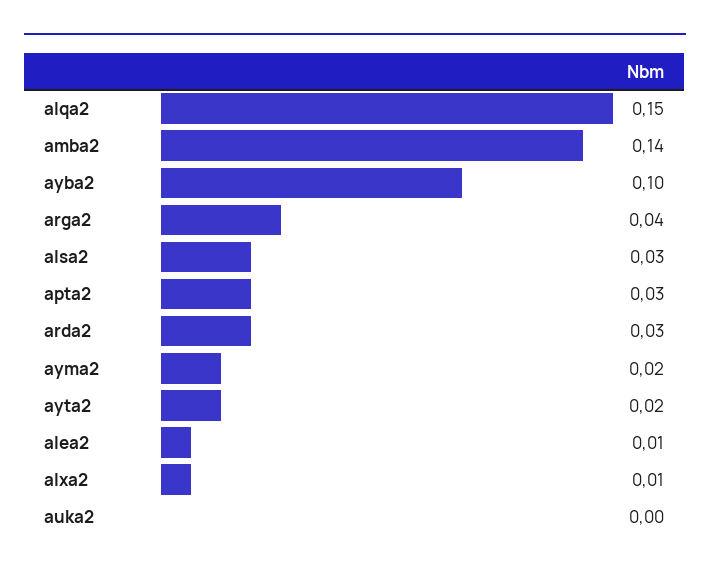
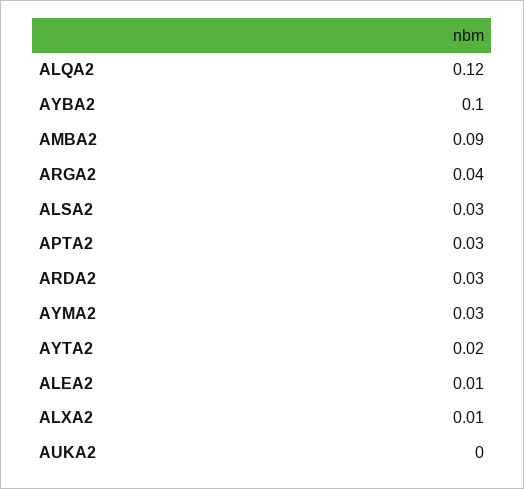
alqa2: 0.15 -> 0.12
amba2: 0.14 -> 0.09
ayma2: 0.02 -> 0.03

